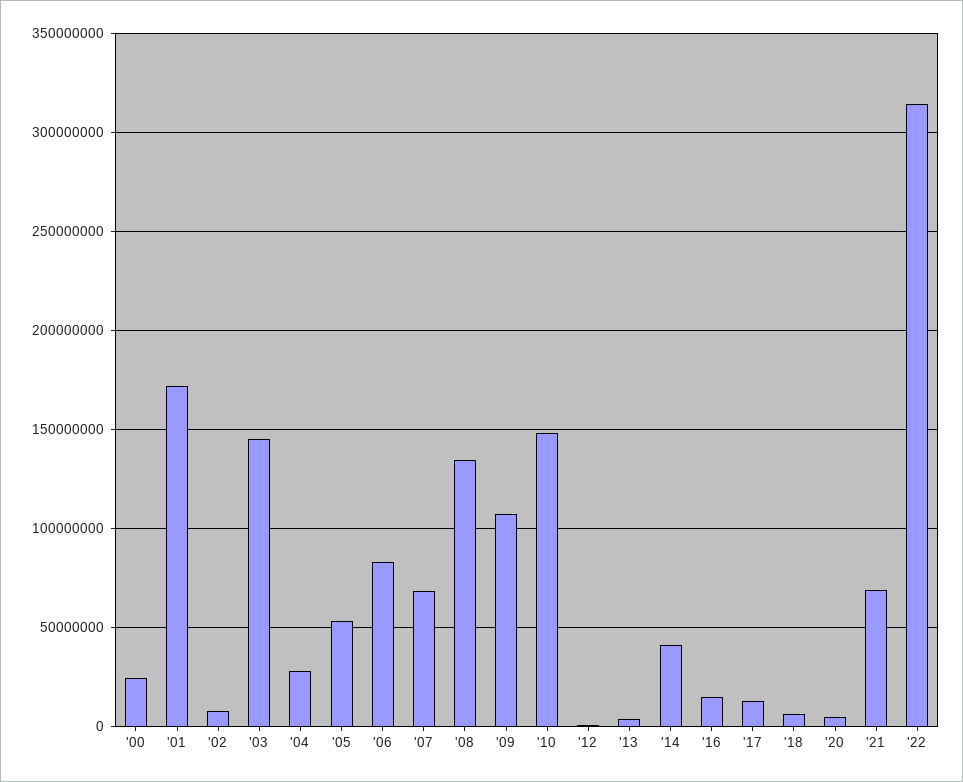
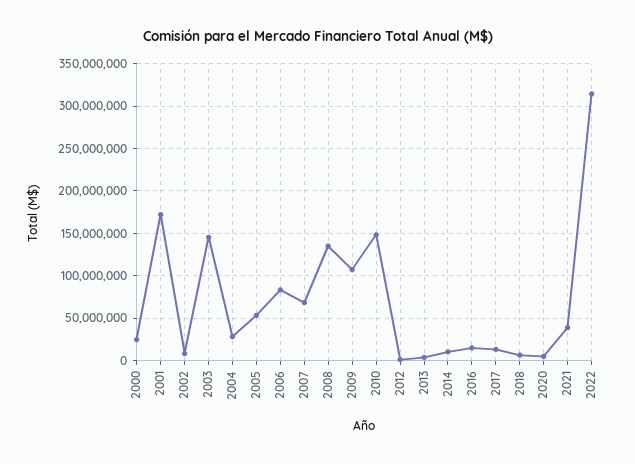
'14: 40000000 -> 10000000
'21: 70000000 -> 40000000

